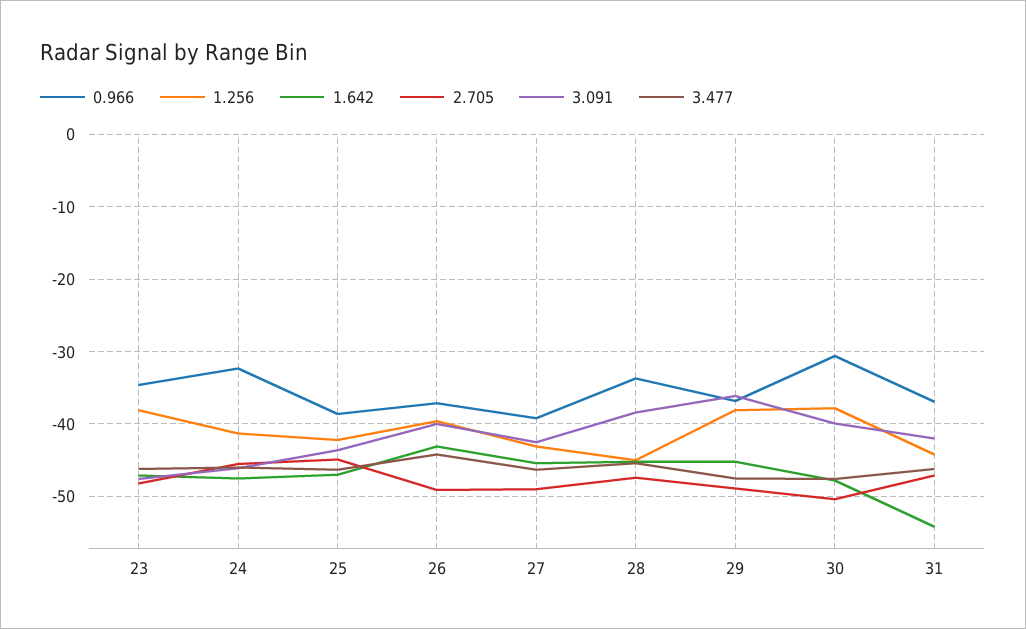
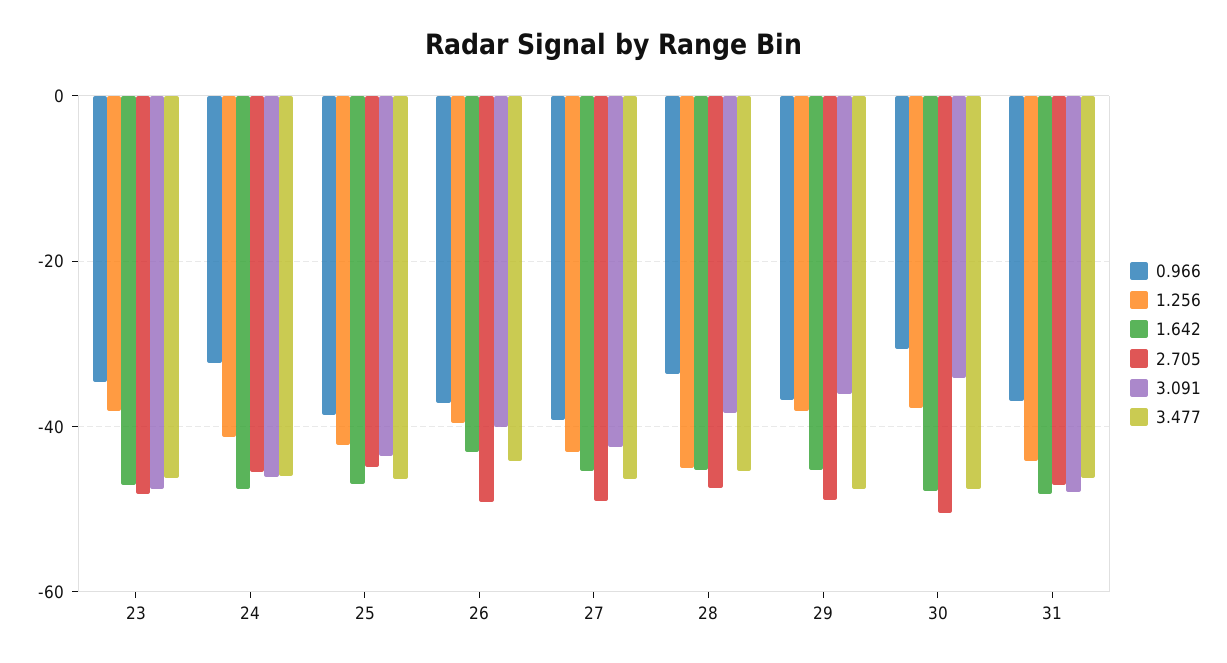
3.091, 30: -40 -> -34
1.642, 31: -54 -> -48
3.091, 31: -42 -> -48

